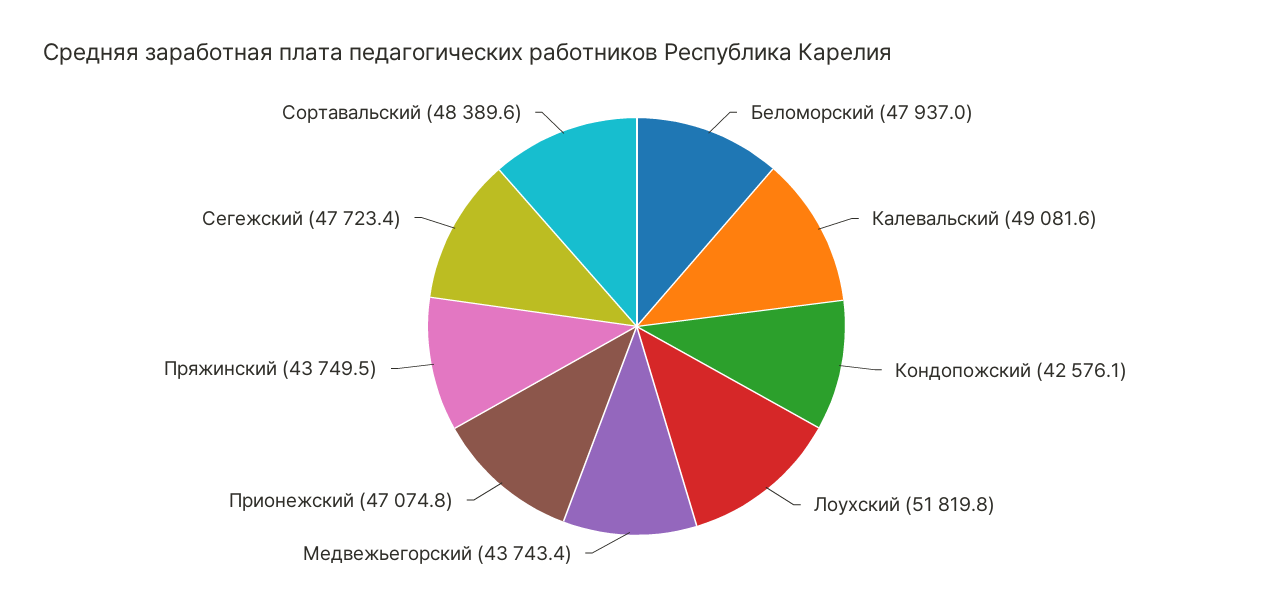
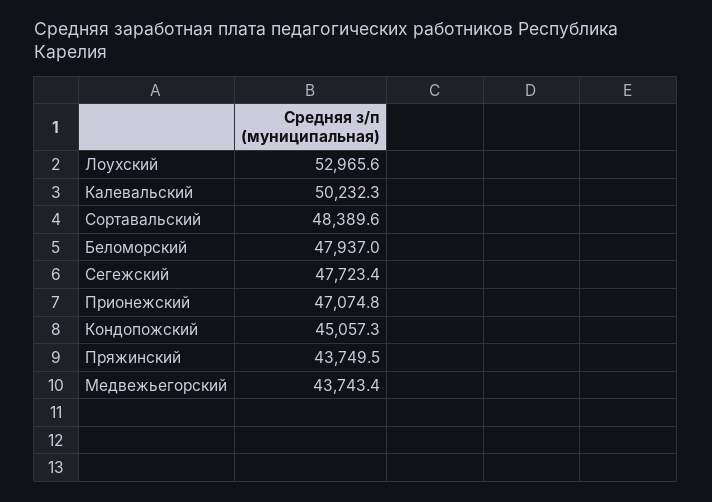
Калевальский: 49081.6 -> 50232.3
Кондопожский: 42576.1 -> 45057.3
Лоухский: 51819.8 -> 52965.6

